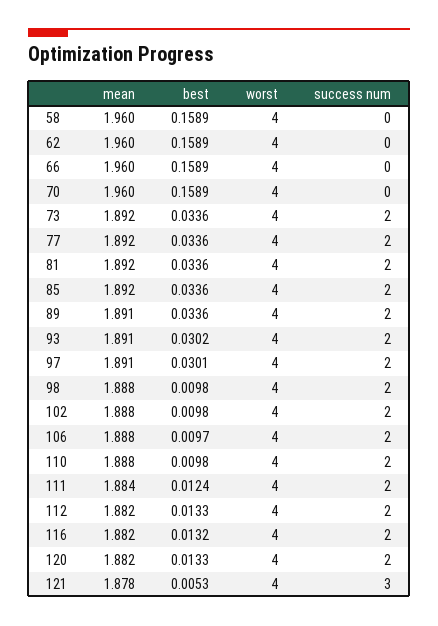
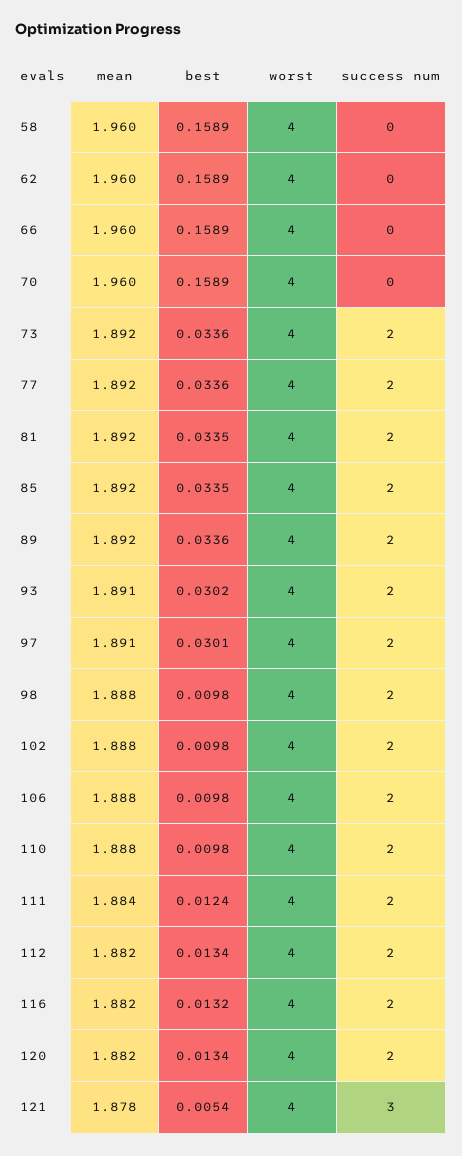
best, 81: 0.0336 -> 0.0335
best, 85: 0.0336 -> 0.0335
mean, 89: 1.891 -> 1.892
best, 106: 0.0097 -> 0.0098
best, 112: 0.0133 -> 0.0134
best, 120: 0.0133 -> 0.0134
best, 121: 0.0053 -> 0.0054

